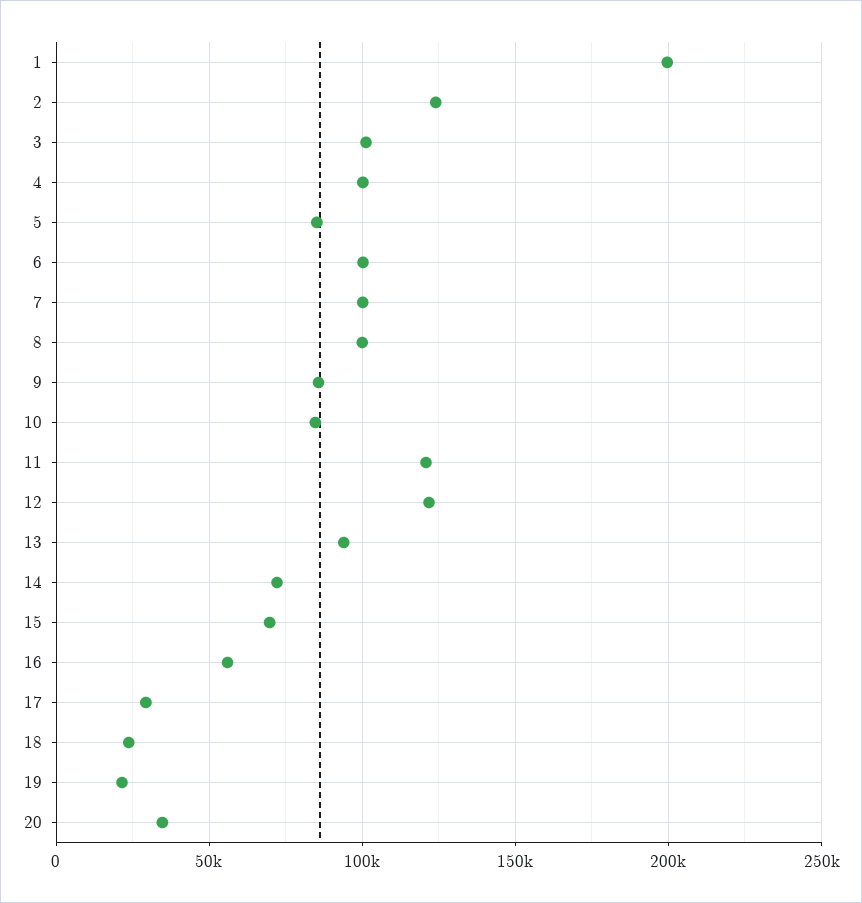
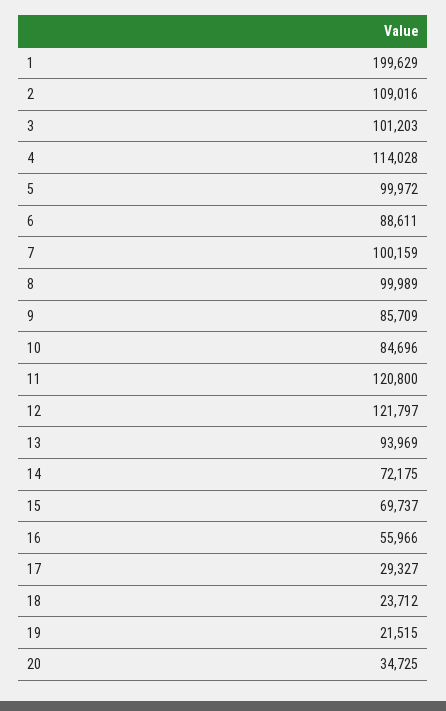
2: 125000 -> 109016
4: 100000 -> 114028
5: 85000 -> 99972
6: 100000 -> 88611

